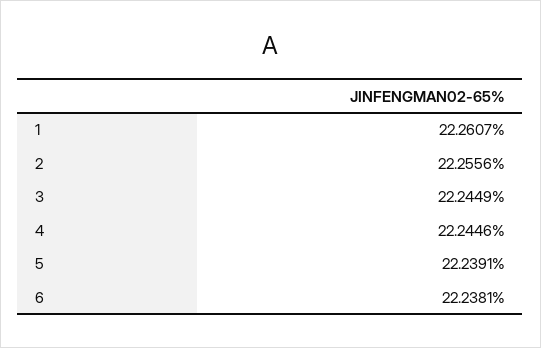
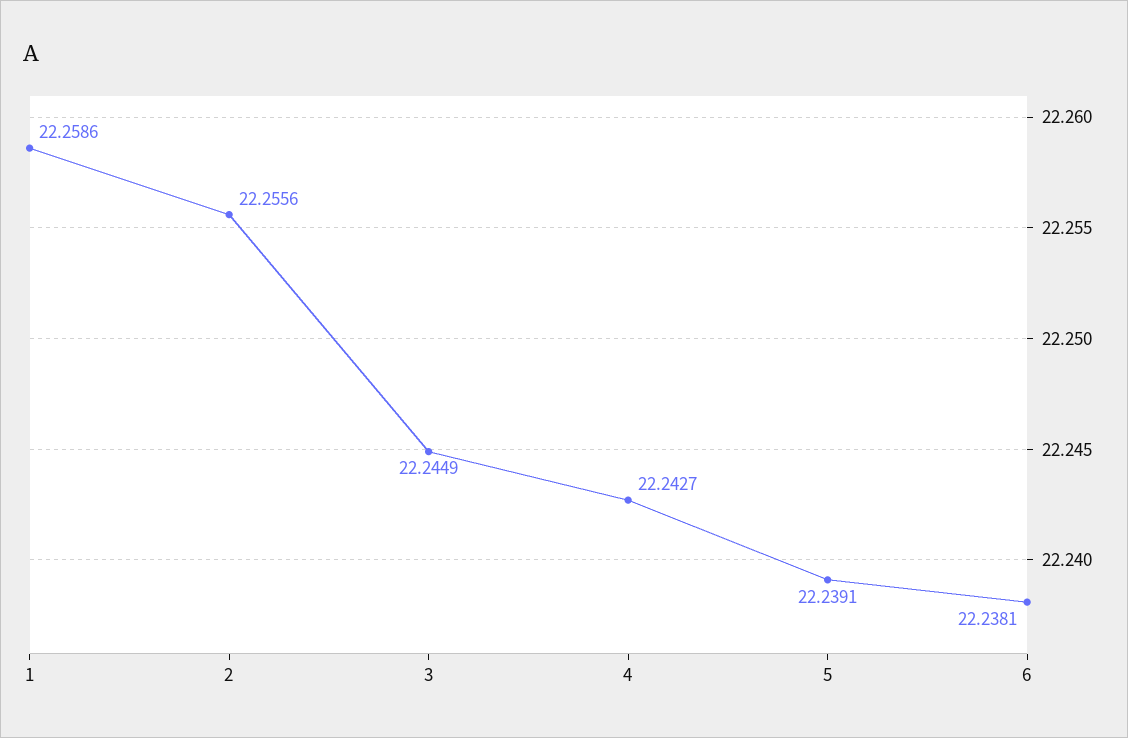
1: 22.2607 -> 22.2586
4: 22.2446 -> 22.2427

